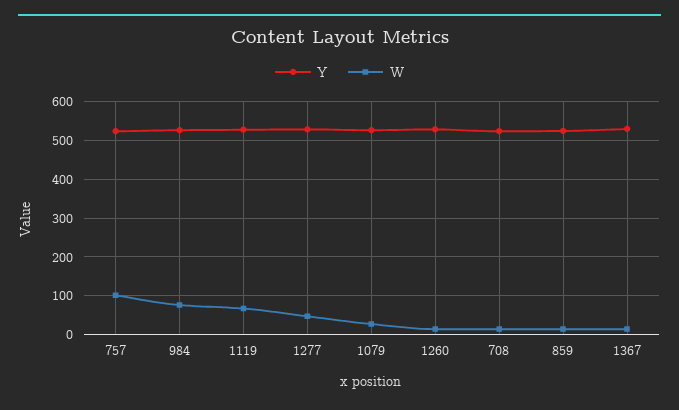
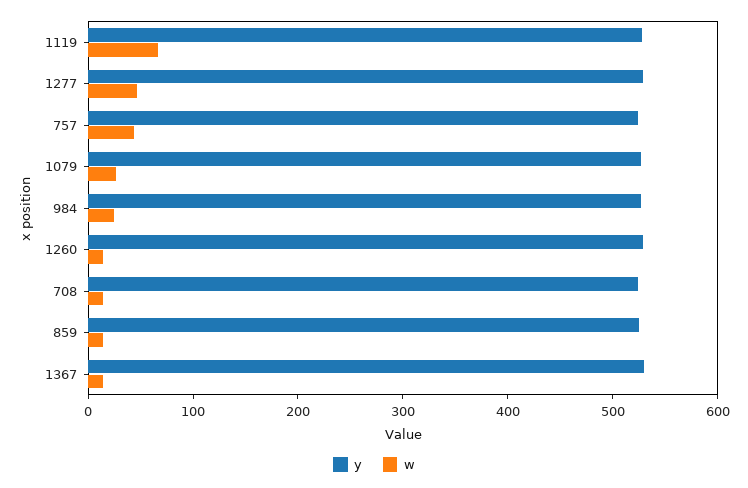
W, 757: 100 -> 40
W, 984: 80 -> 20

